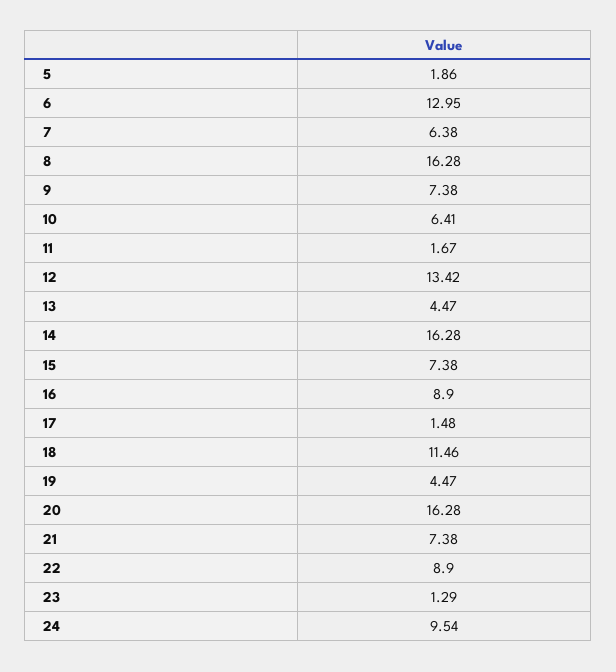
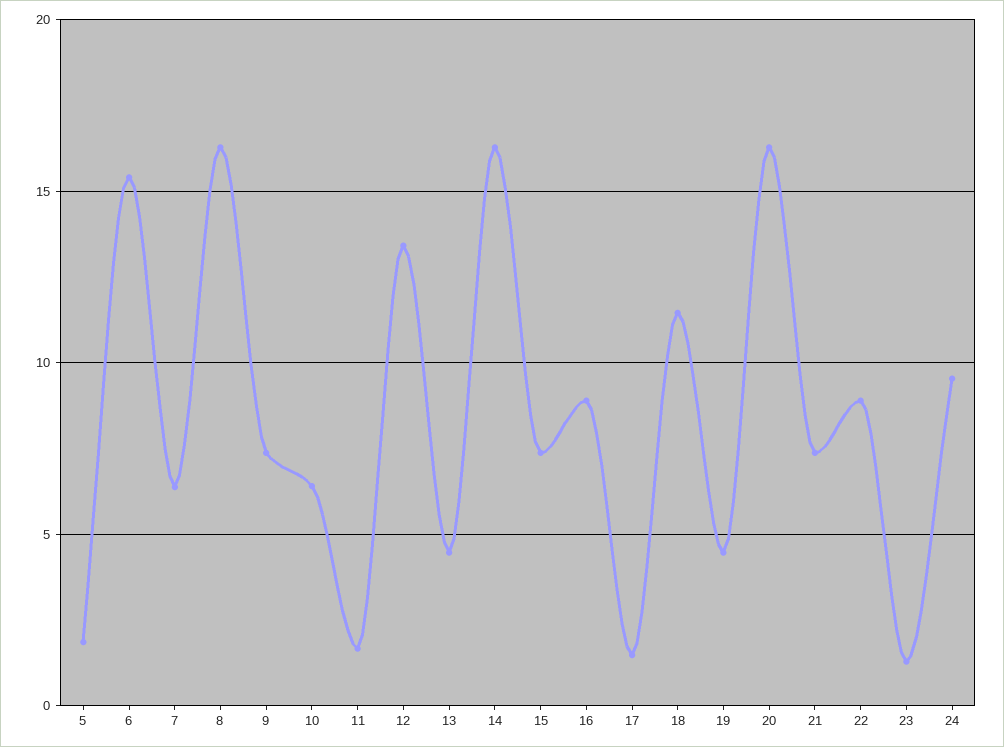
6: 12.95 -> 15.5

